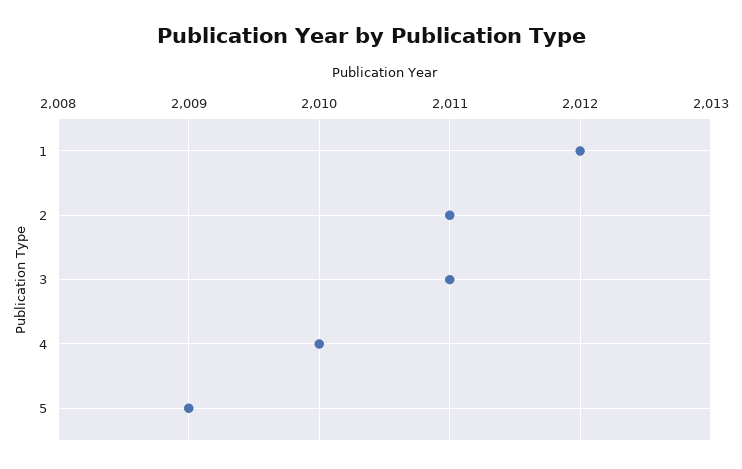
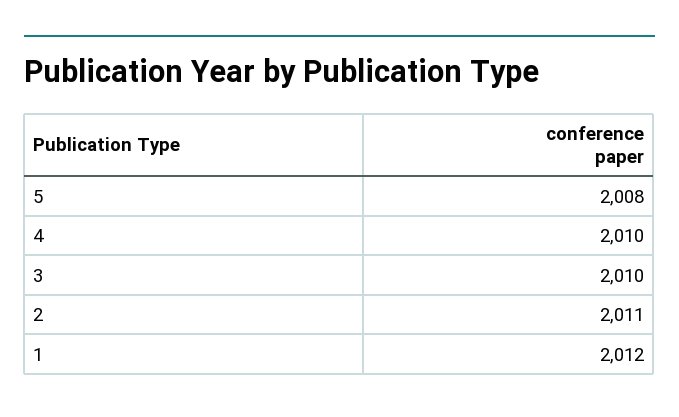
3: 2011 -> 2010
5: 2009 -> 2008

